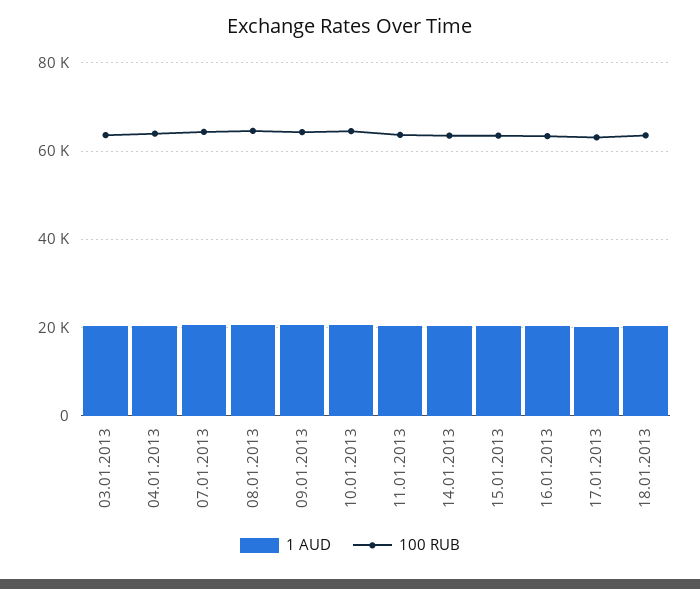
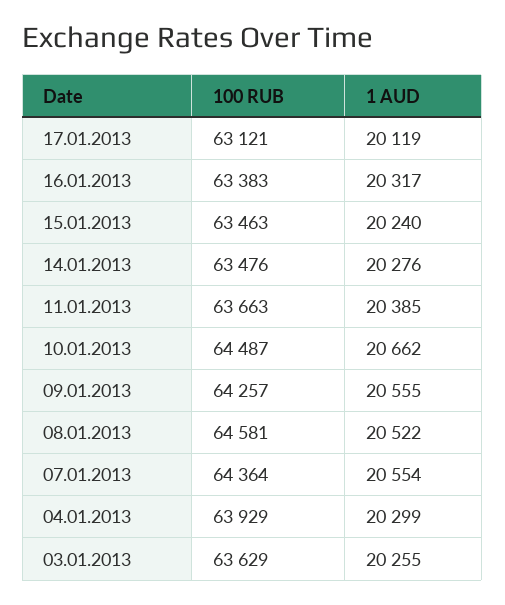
1 AUD, 18.01.2013: 20000 -> none
100 RUB, 18.01.2013: 64000 -> none

